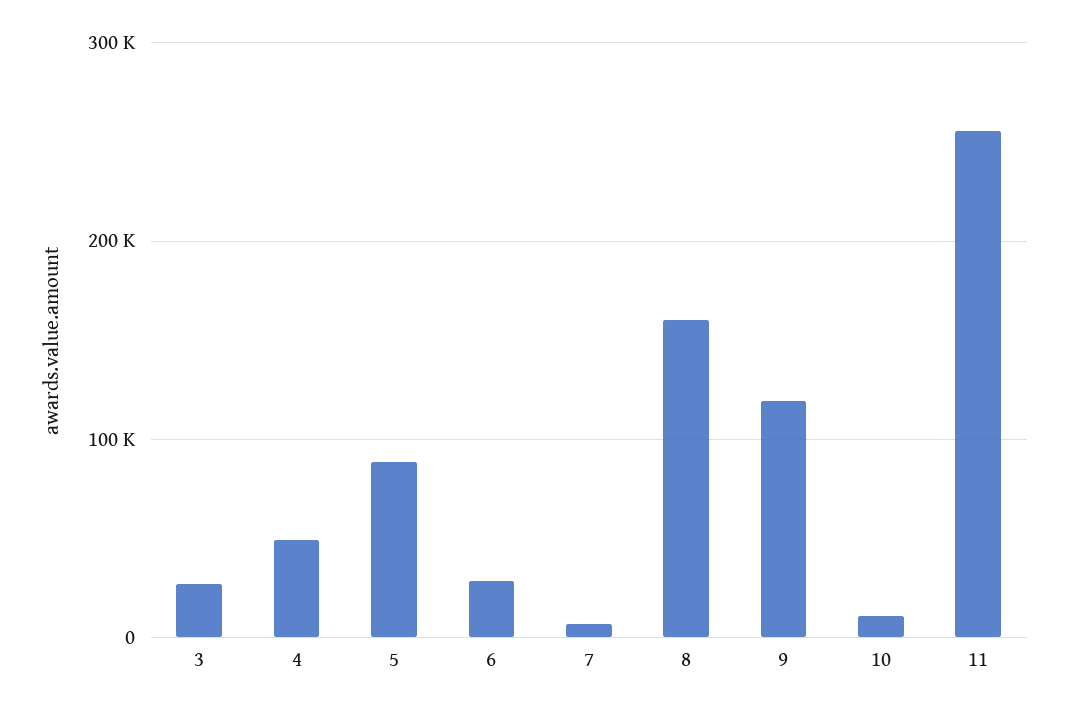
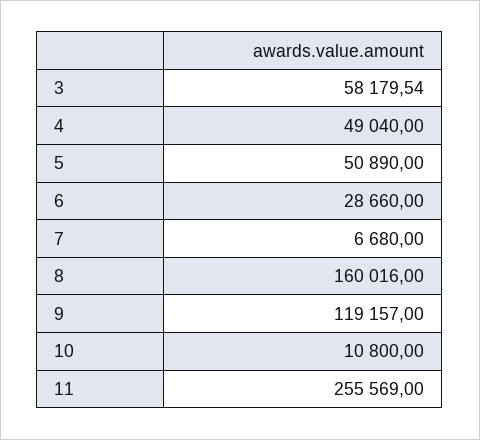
3: 30000 -> 58179.54
5: 90000 -> 50890

